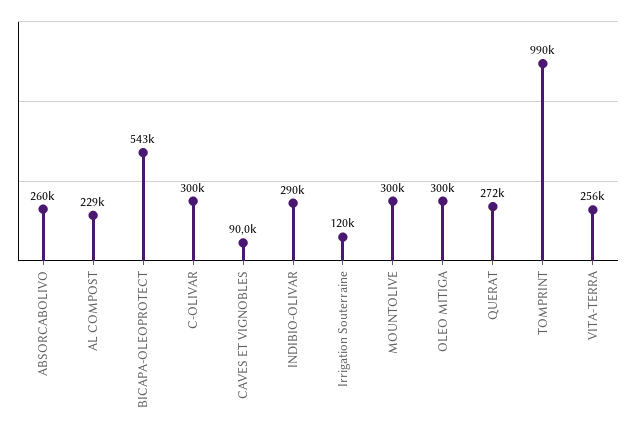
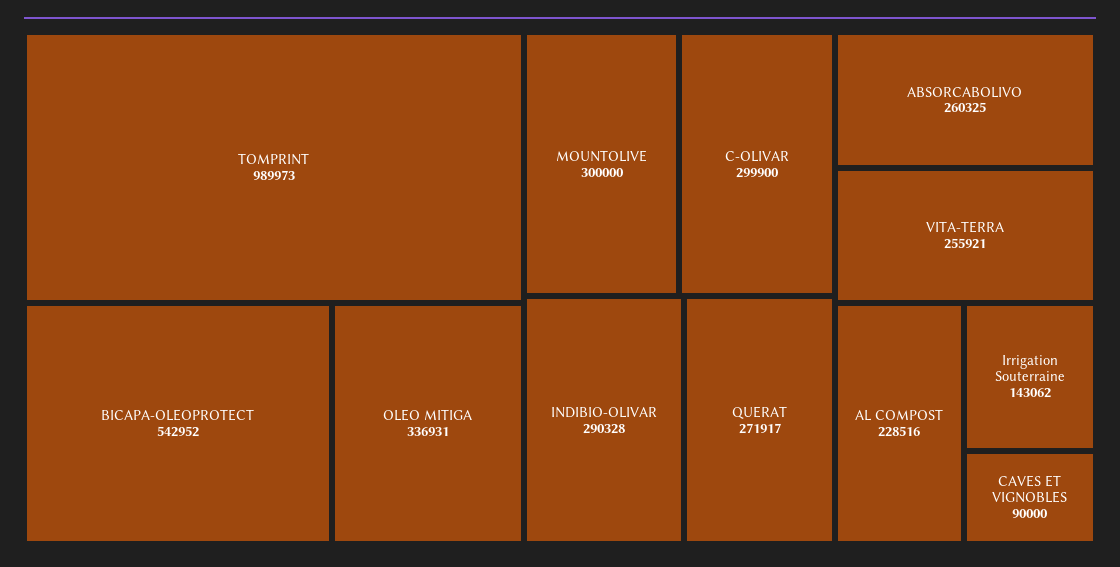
Irrigation Souterraine: 120000 -> 143062
OLEO MITIGA: 300000 -> 336931

